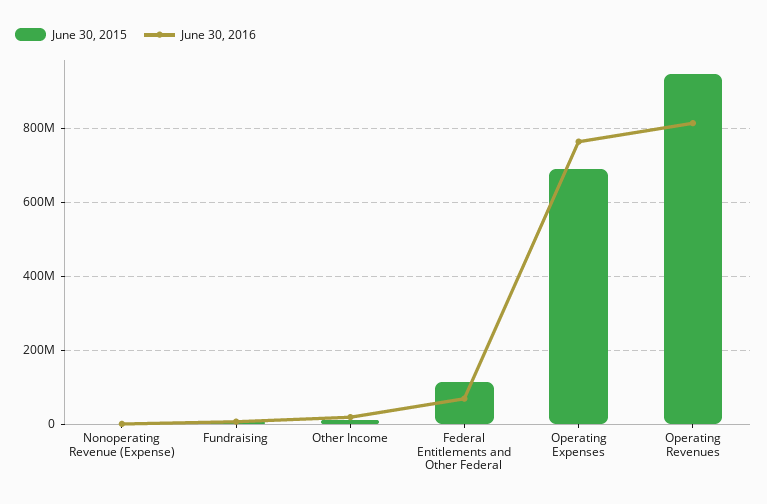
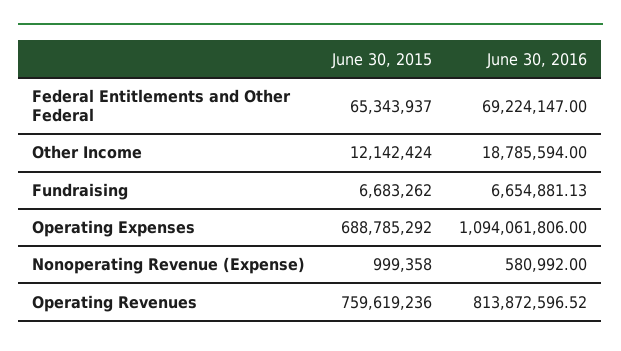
June 30, 2015, Federal Entitlements and Other Federal: 120000000 -> 65343937
June 30, 2016, Operating Expenses: 760000000 -> 1094061806
June 30, 2015, Operating Revenues: 940000000 -> 759619236

